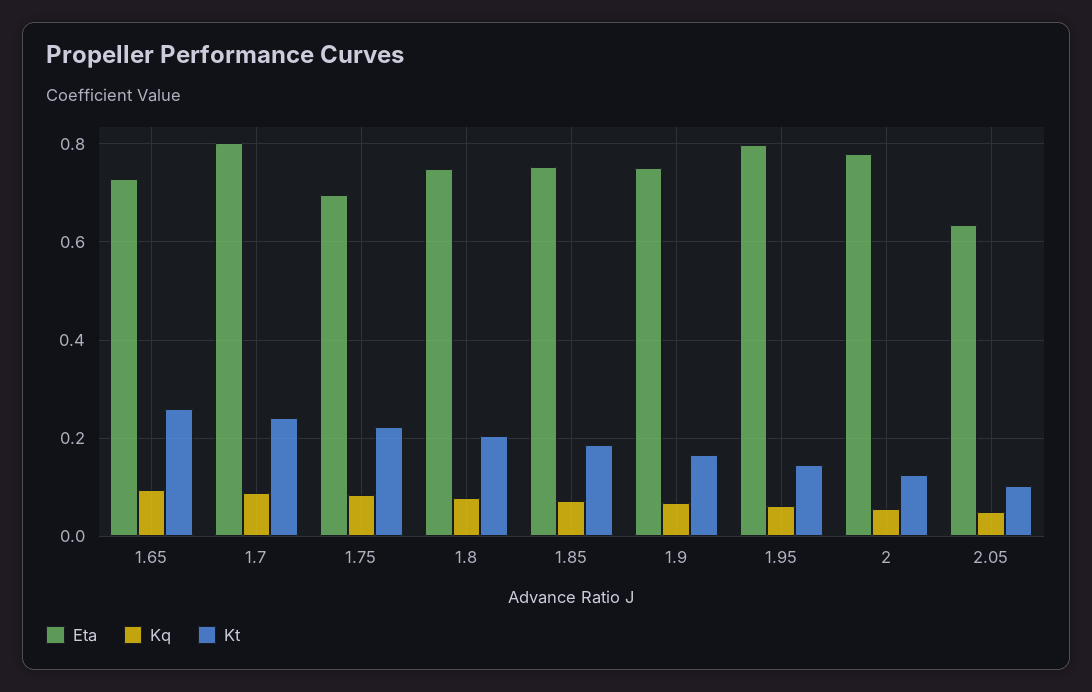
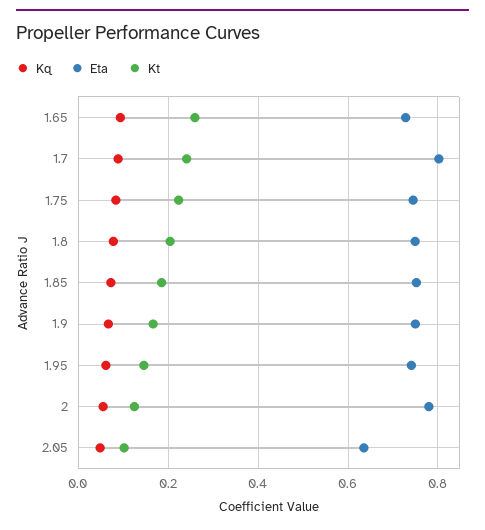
Eta, 1.75: 0.7 -> 0.74
Eta, 1.95: 0.8 -> 0.74

